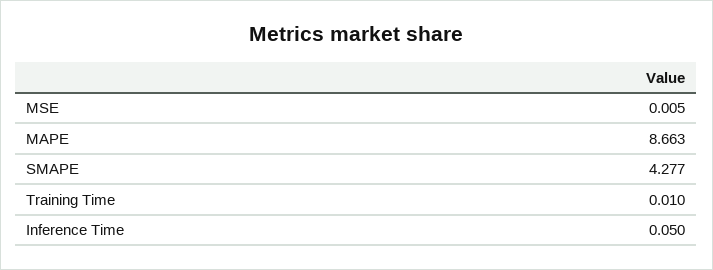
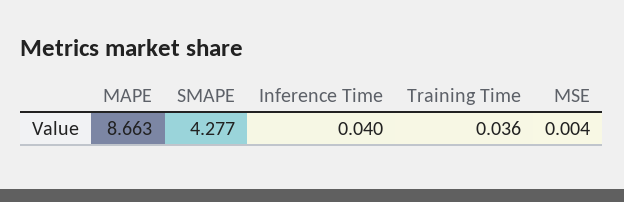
MSE: 0.005 -> 0.004
Training Time: 0.01 -> 0.036
Inference Time: 0.05 -> 0.04

